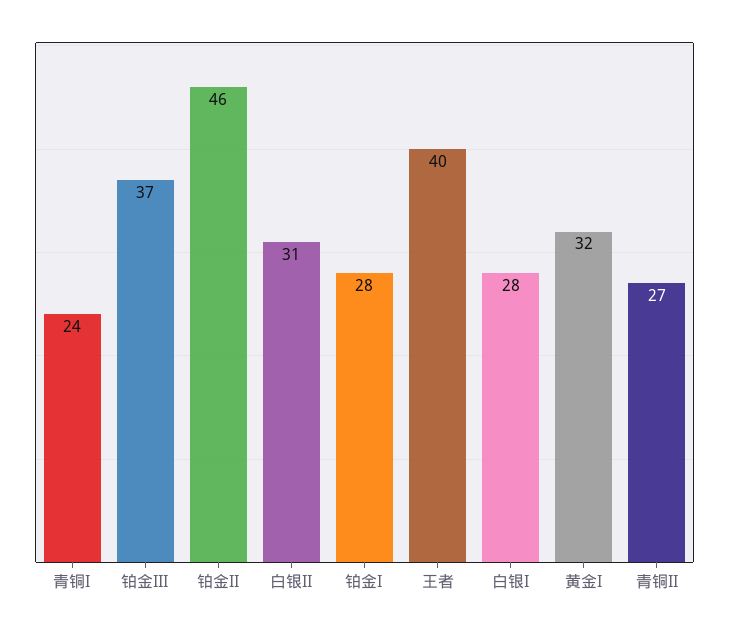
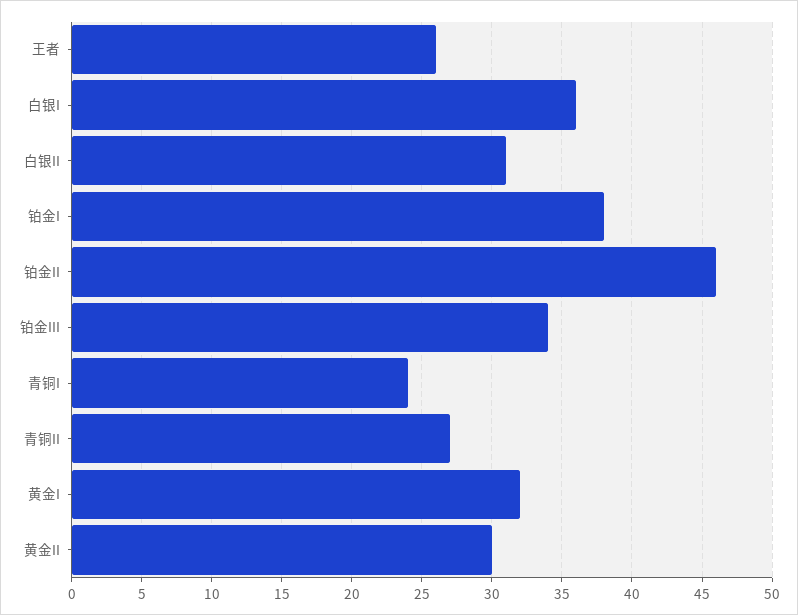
铂金III: 37 -> 34
铂金I: 28 -> 38
王者: 40 -> 26
白银I: 28 -> 36
黄金II: none -> 30

